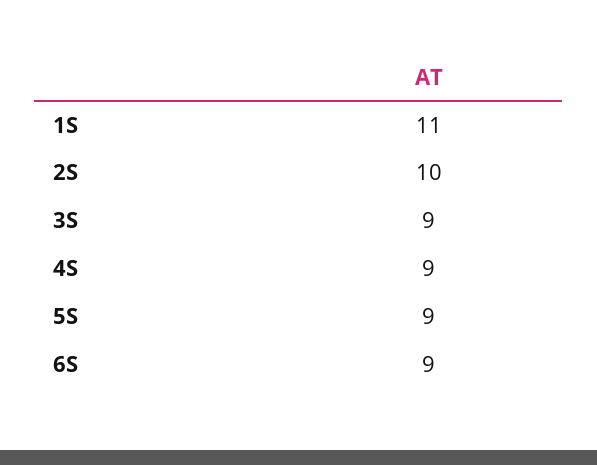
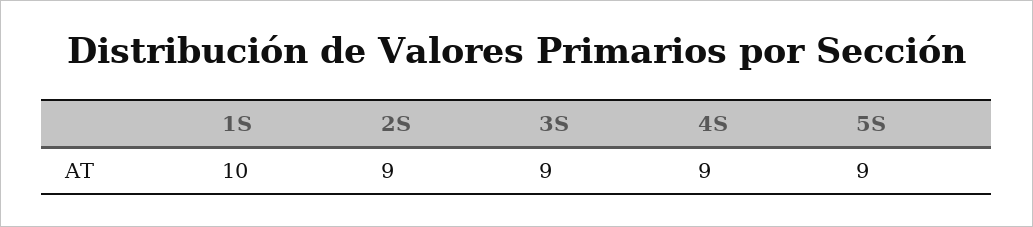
1S: 11 -> 10
2S: 10 -> 9
6S: 9 -> none

